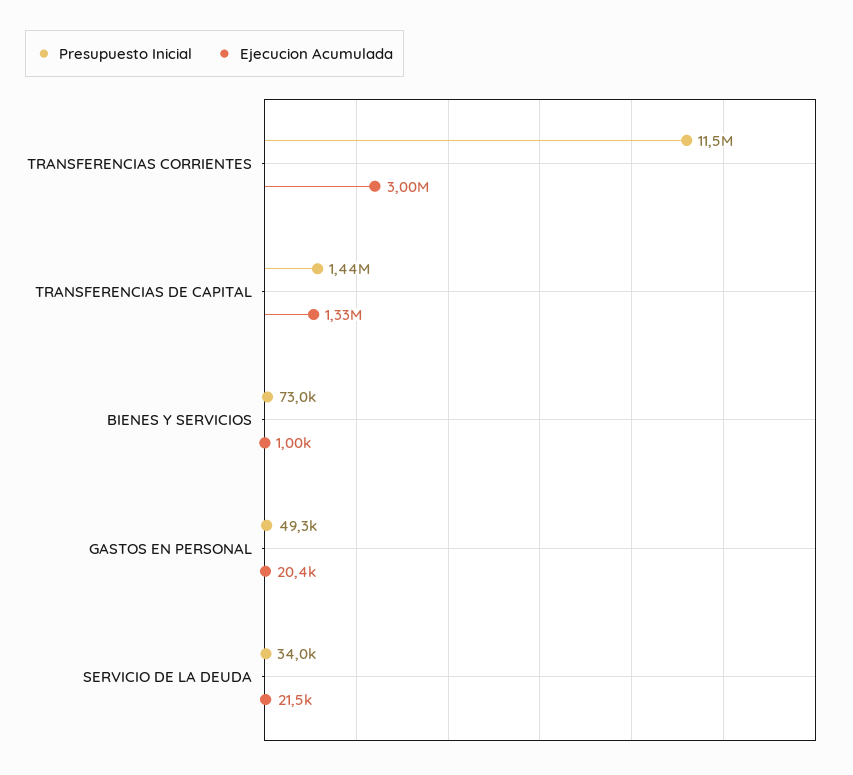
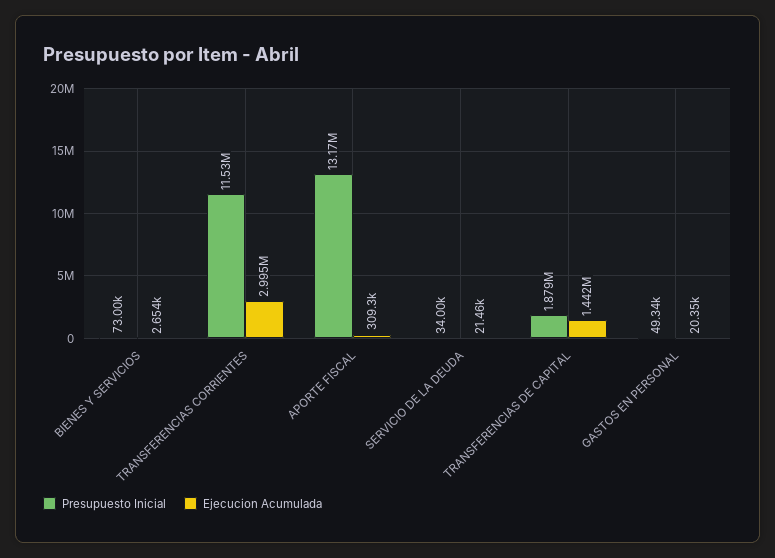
Presupuesto Inicial, TRANSFERENCIAS DE CAPITAL: 1440000 -> 1879000
Ejecucion Acumulada, TRANSFERENCIAS DE CAPITAL: 1330000 -> 1442000
Ejecucion Acumulada, BIENES Y SERVICIOS: 1000 -> 2654
Presupuesto Inicial, APORTE FISCAL: none -> 13170000
Ejecucion Acumulada, APORTE FISCAL: none -> 309300

